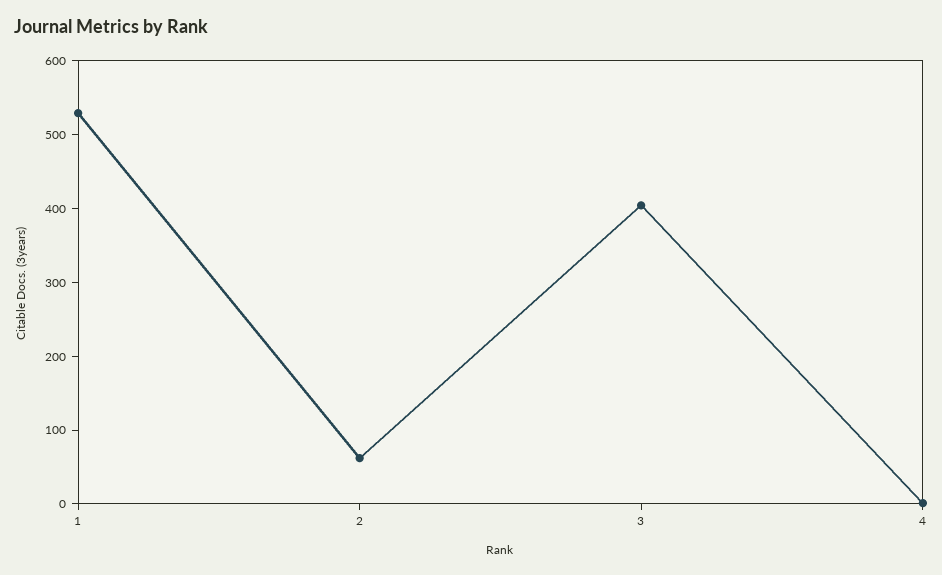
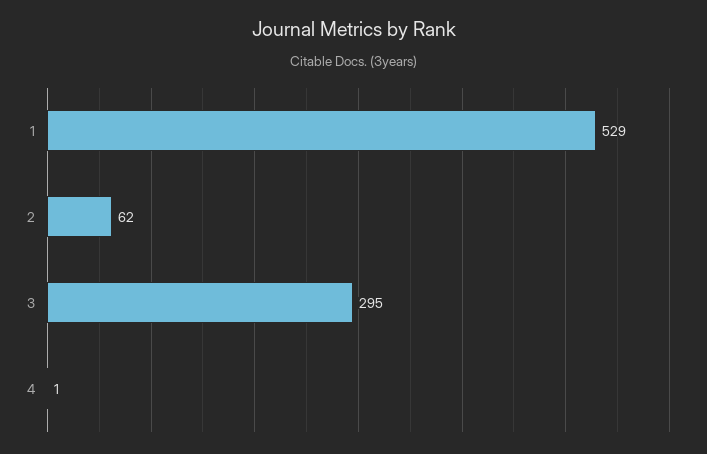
3: 400 -> 295

